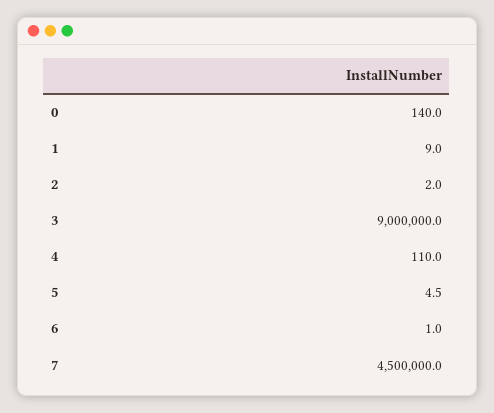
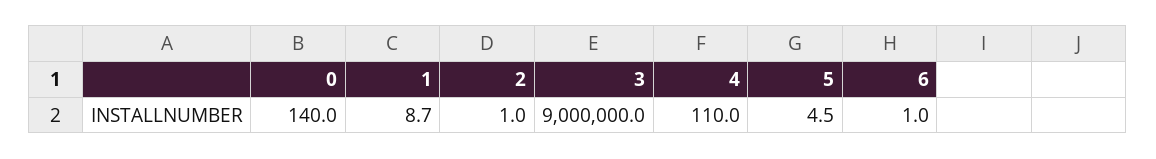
1: 9 -> 8.7
2: 2 -> 1
7: 4500000 -> none

